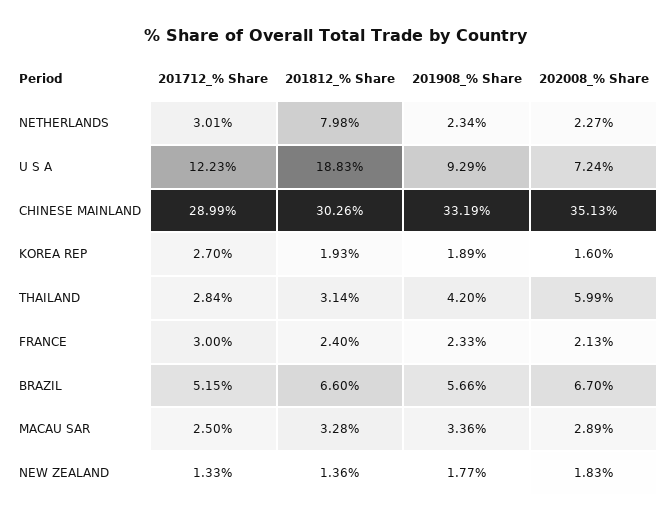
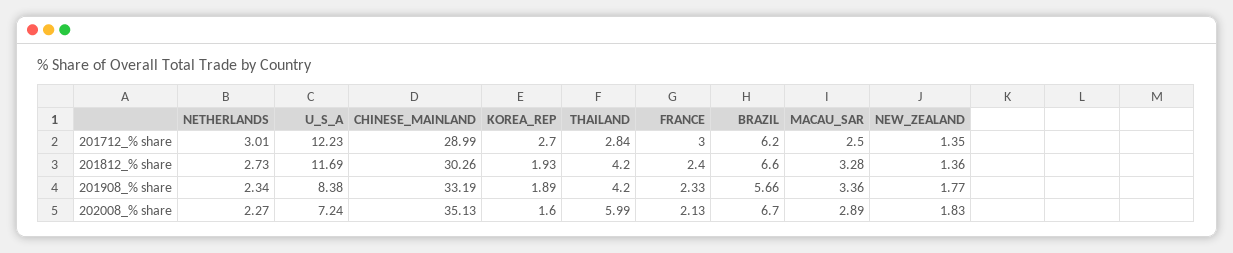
201812_% Share, NETHERLANDS: 7.98 -> 2.73
201812_% Share, U S A: 18.83 -> 11.69
201908_% Share, U S A: 9.29 -> 8.38
201812_% Share, THAILAND: 3.14 -> 4.2
201712_% Share, BRAZIL: 5.15 -> 6.2
201712_% Share, NEW ZEALAND: 1.33 -> 1.35

